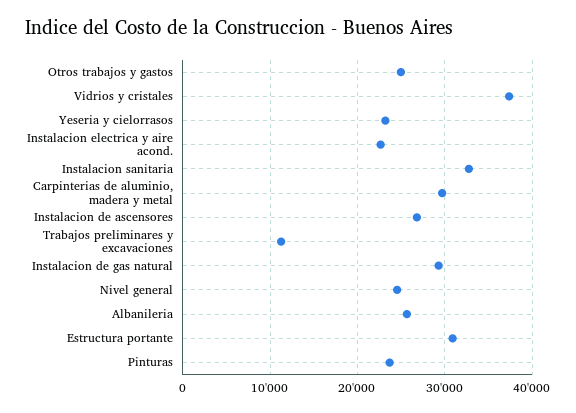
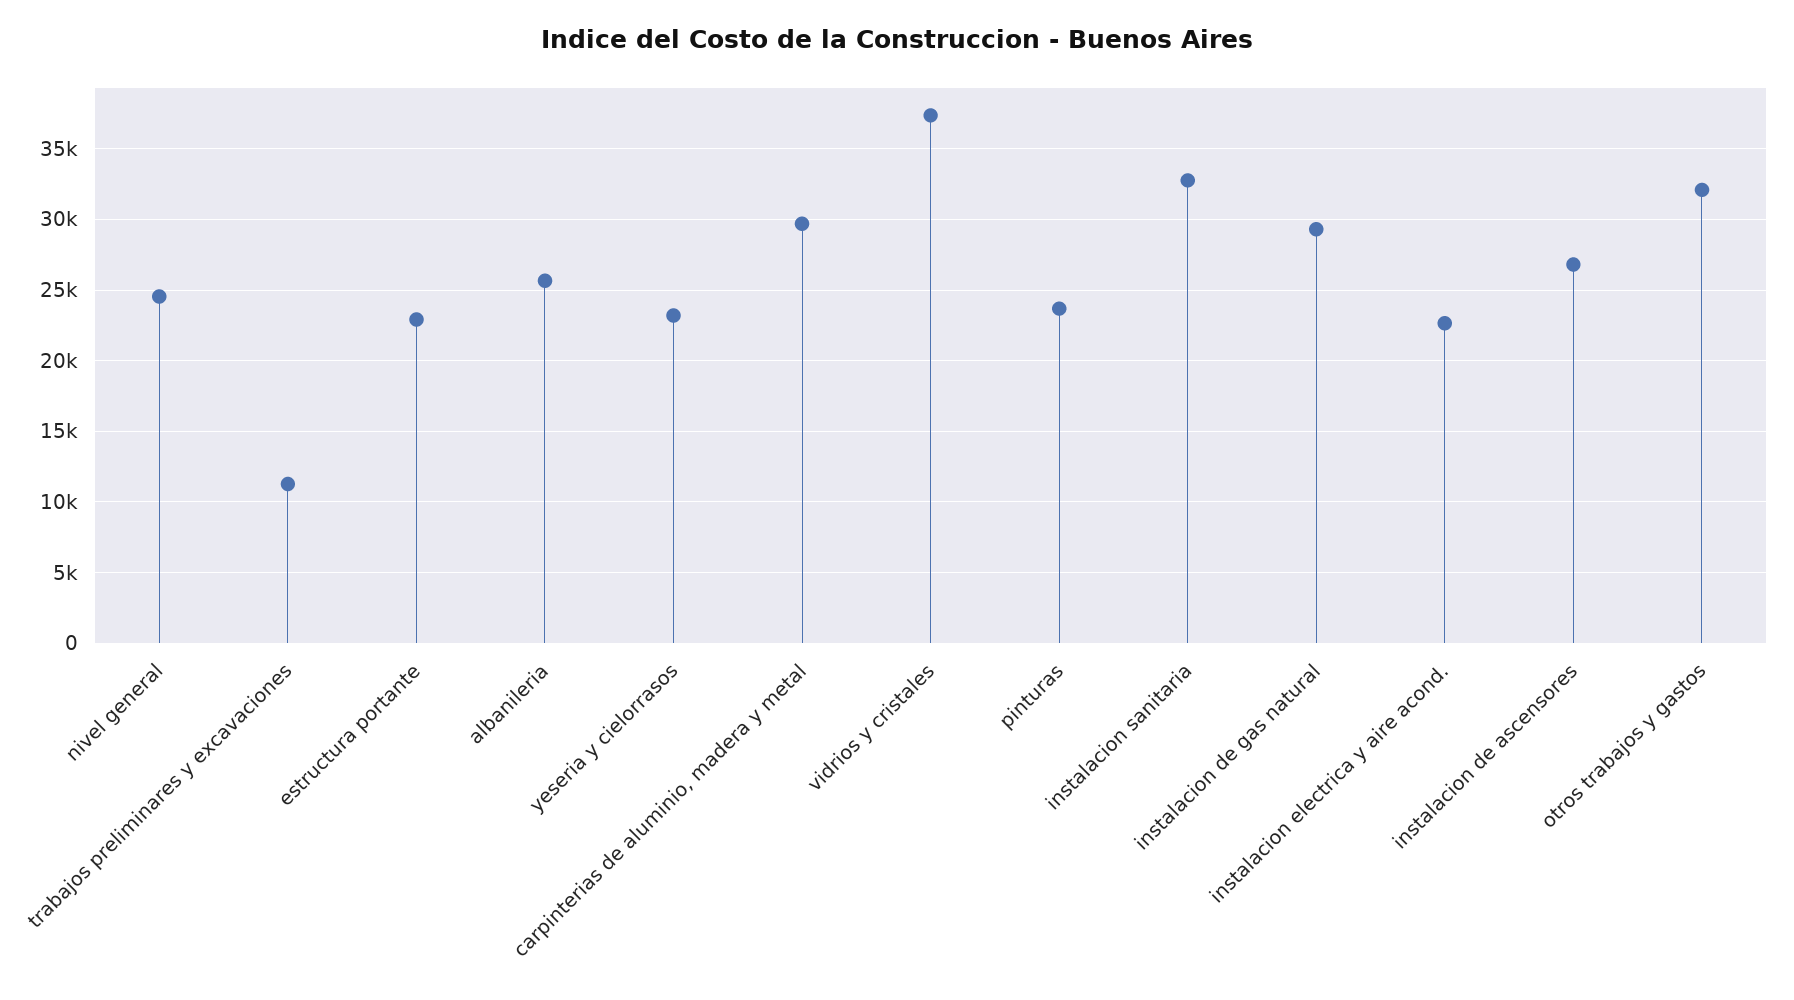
Otros trabajos y gastos: 25000 -> 32000
Estructura portante: 31000 -> 23000

